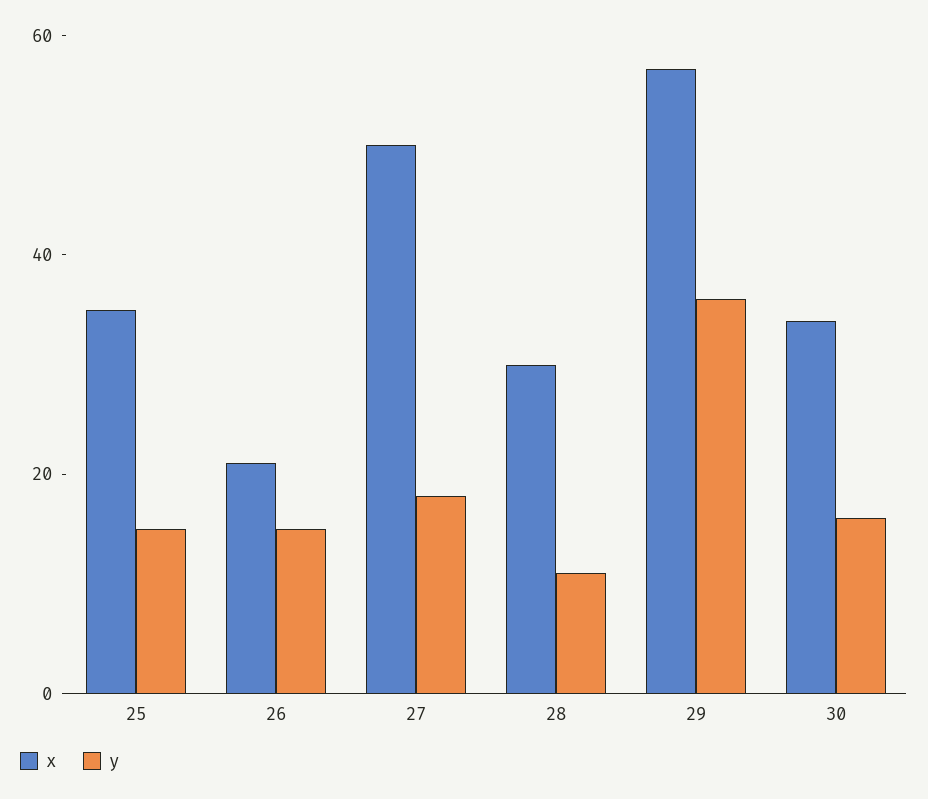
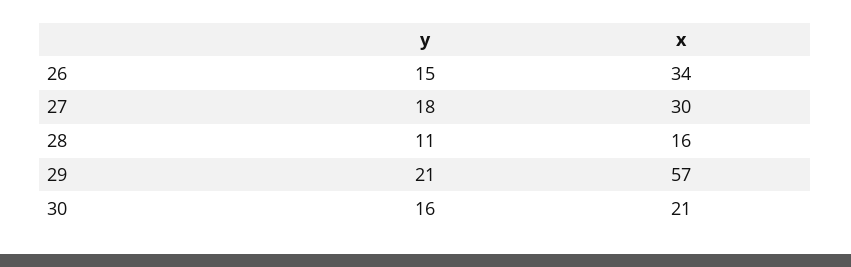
x, 25: 35 -> none
y, 25: 15 -> none
x, 26: 20 -> 34
x, 27: 50 -> 30
x, 28: 30 -> 16
y, 29: 35 -> 21
x, 30: 35 -> 21

